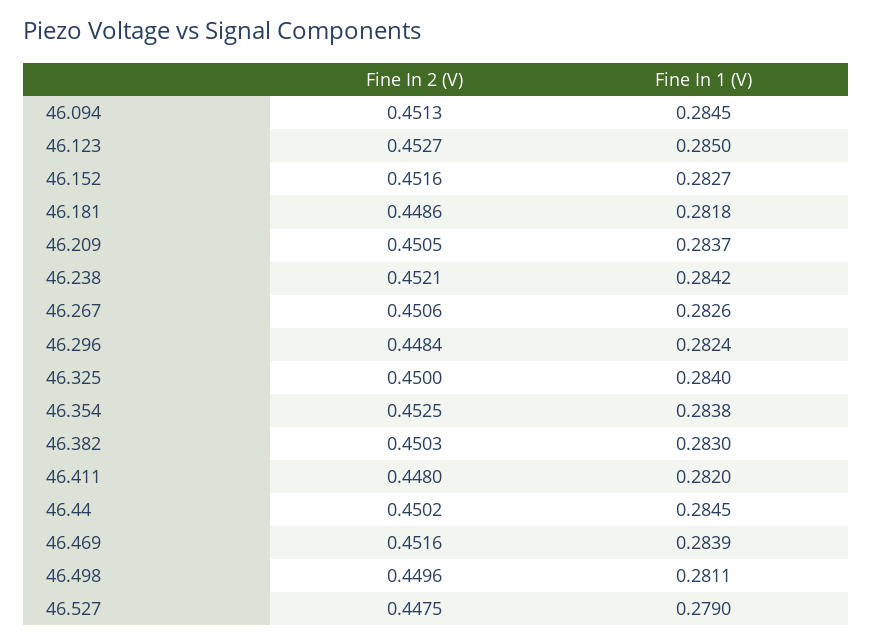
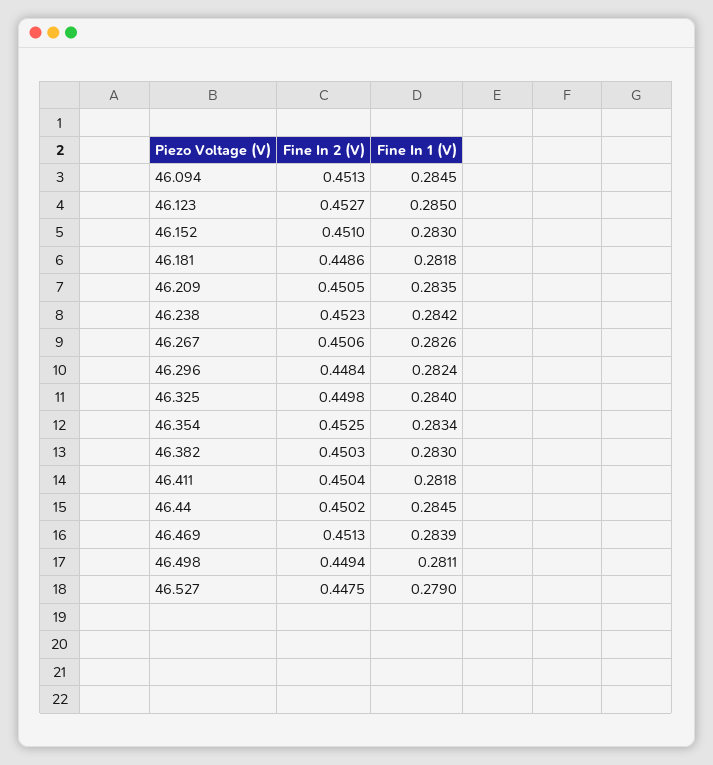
Fine In 2 (V), 46.152: 0.4516 -> 0.451
Fine In 1 (V), 46.152: 0.2827 -> 0.283
Fine In 1 (V), 46.209: 0.2837 -> 0.2835
Fine In 2 (V), 46.238: 0.4521 -> 0.4523
Fine In 2 (V), 46.325: 0.45 -> 0.4498
Fine In 1 (V), 46.354: 0.2838 -> 0.2834
Fine In 2 (V), 46.411: 0.448 -> 0.4504
Fine In 1 (V), 46.411: 0.282 -> 0.2818
Fine In 2 (V), 46.469: 0.4516 -> 0.4513
Fine In 2 (V), 46.498: 0.4496 -> 0.4494

